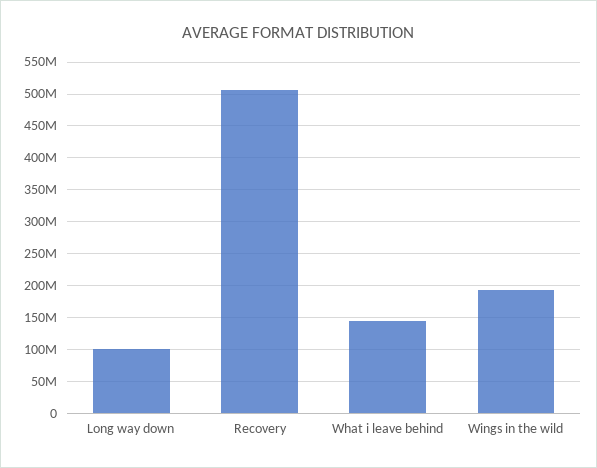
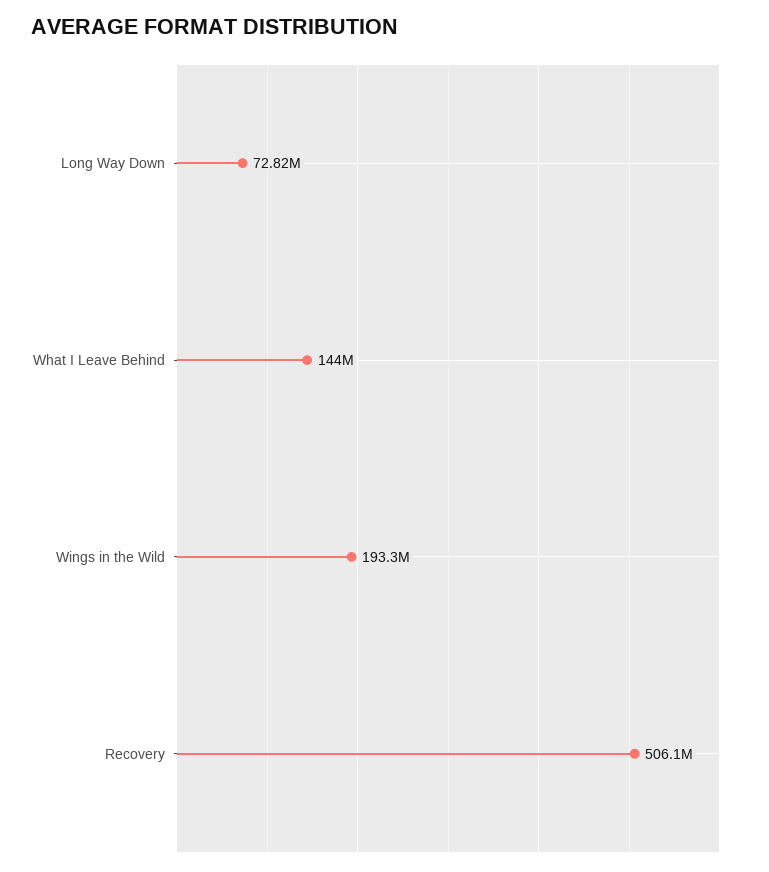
Long way down: 100000000 -> 72820000

